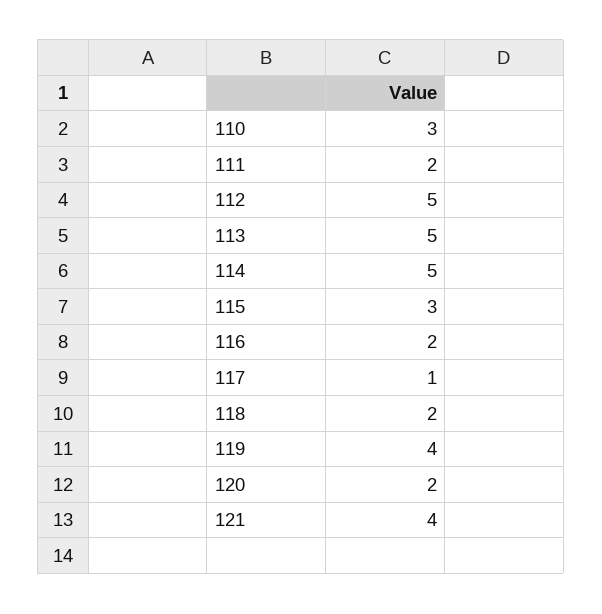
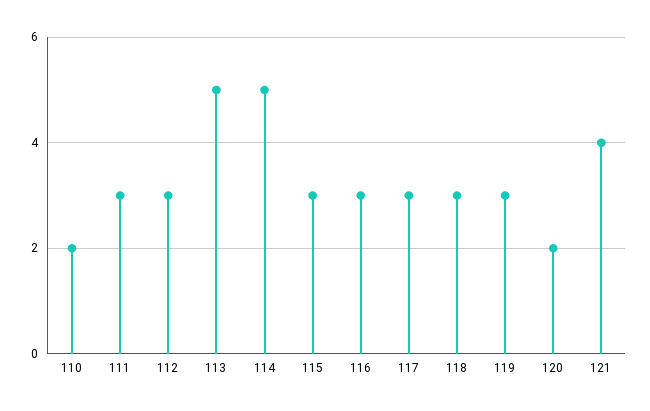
110: 3 -> 2
111: 2 -> 3
112: 5 -> 3
116: 2 -> 3
117: 1 -> 3
118: 2 -> 3
119: 4 -> 3

